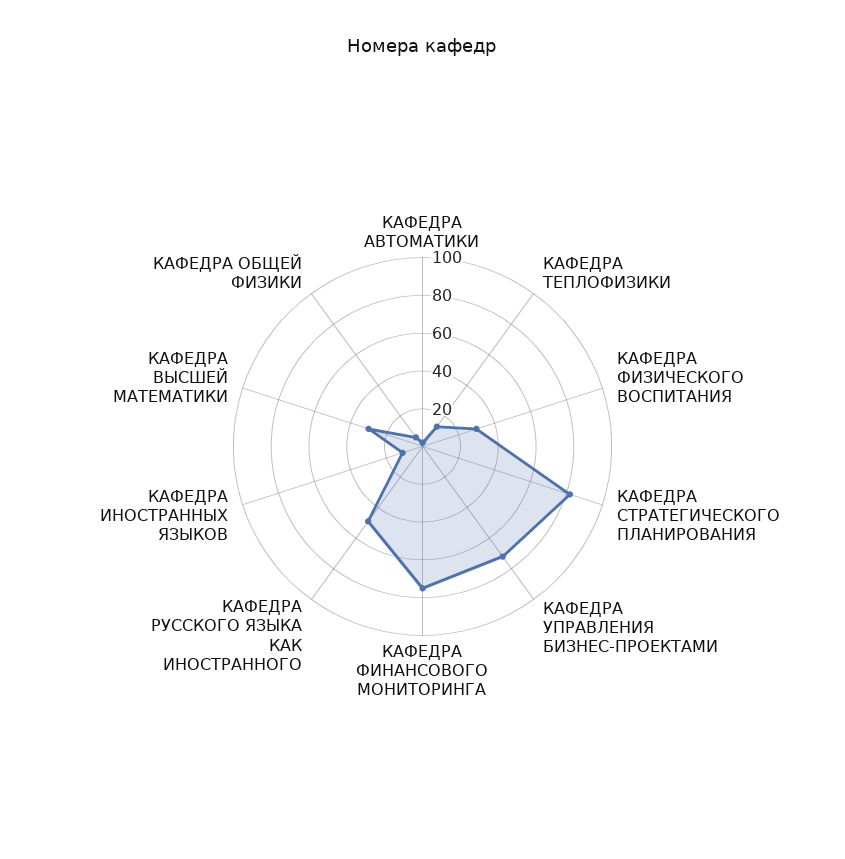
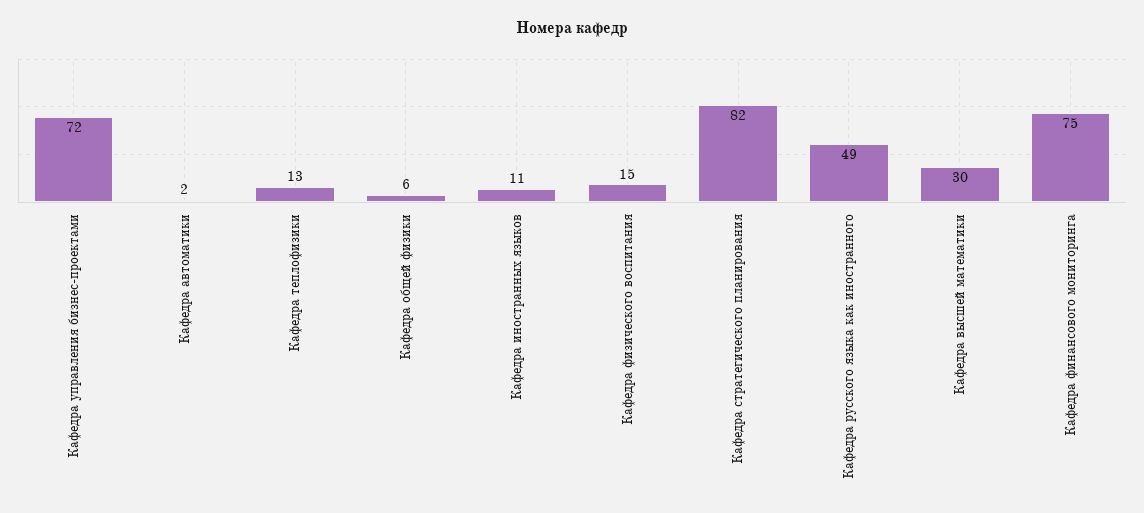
КАФЕДРА ФИЗИЧЕСКОГО ВОСПИТАНИЯ: 30 -> 15

